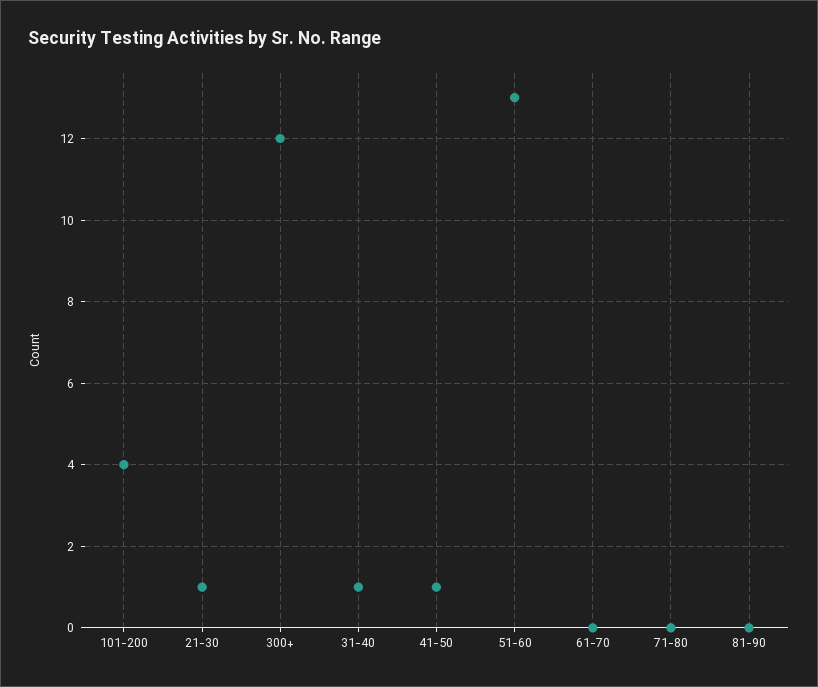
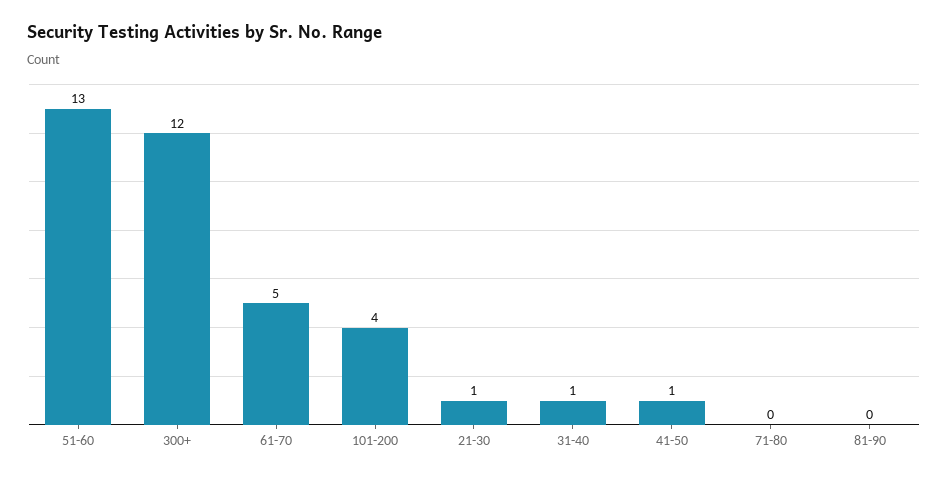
61-70: 0 -> 5

